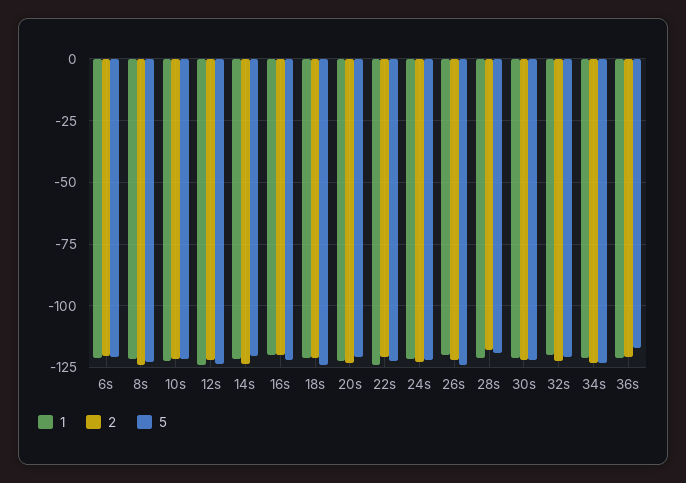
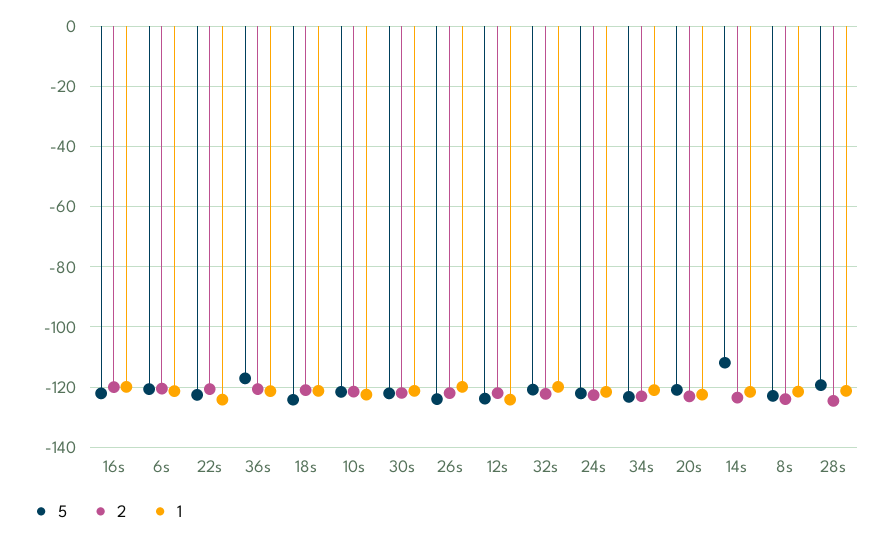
5, 14s: -120 -> -112
2, 28s: -117.5 -> -124

